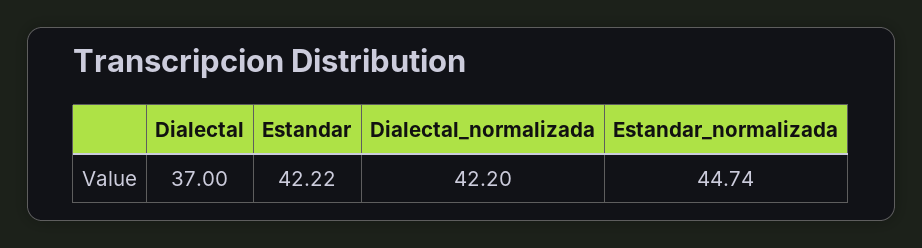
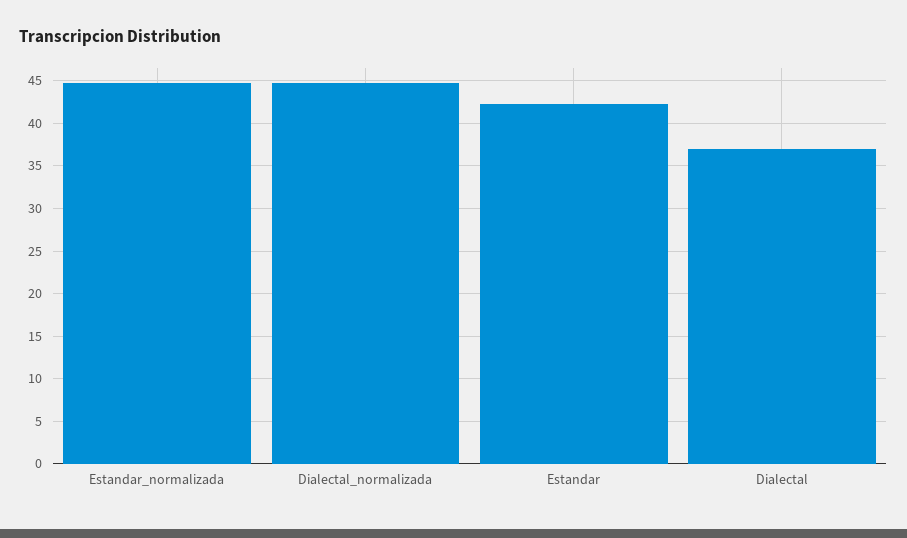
Dialectal_normalizada: 42.2 -> 45

